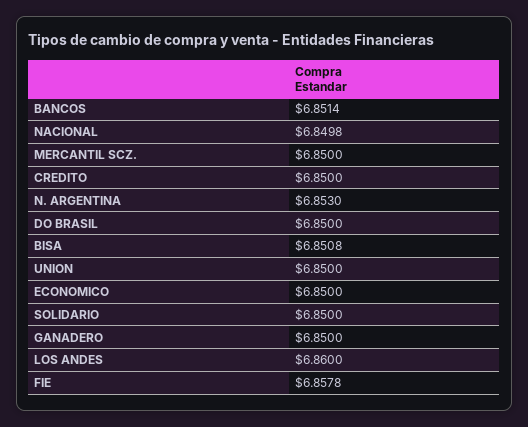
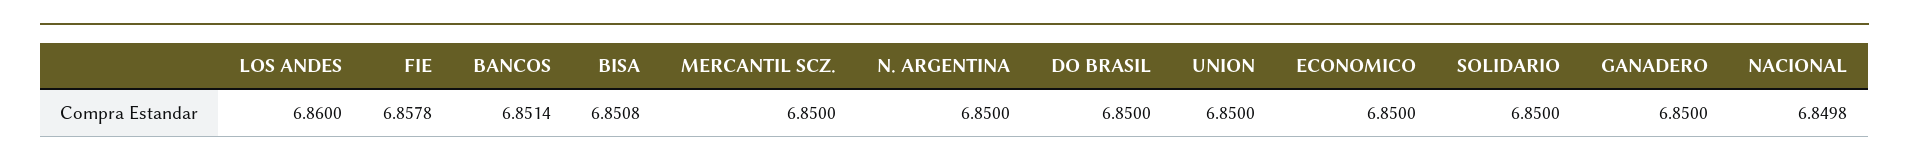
CREDITO: 6.85 -> none
N. ARGENTINA: 6.853 -> 6.85

